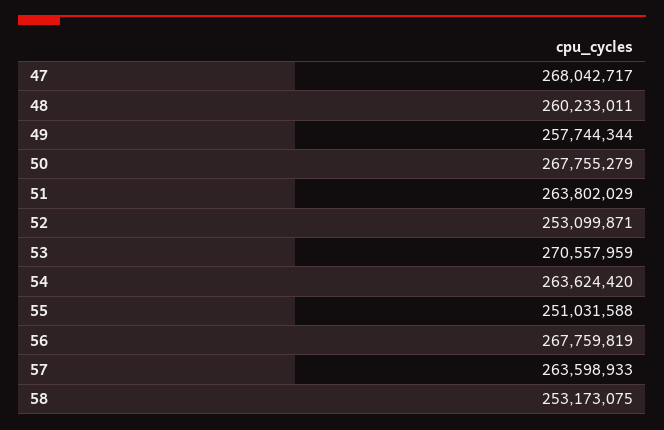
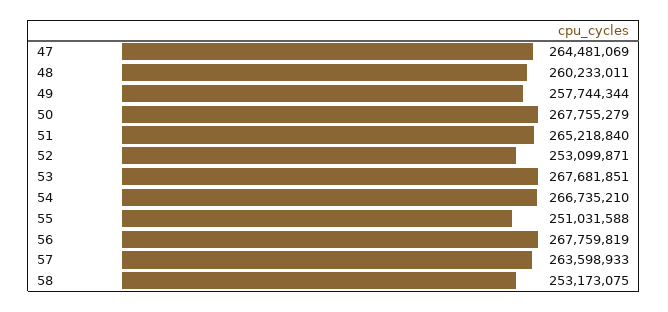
47: 268042717 -> 264481069
51: 263802029 -> 265218840
53: 270557959 -> 267681851
54: 263624420 -> 266735210

